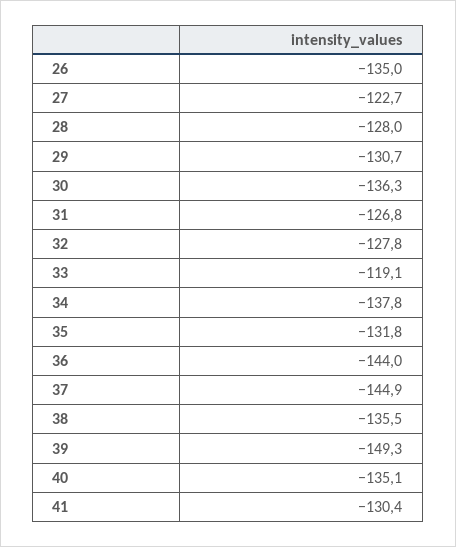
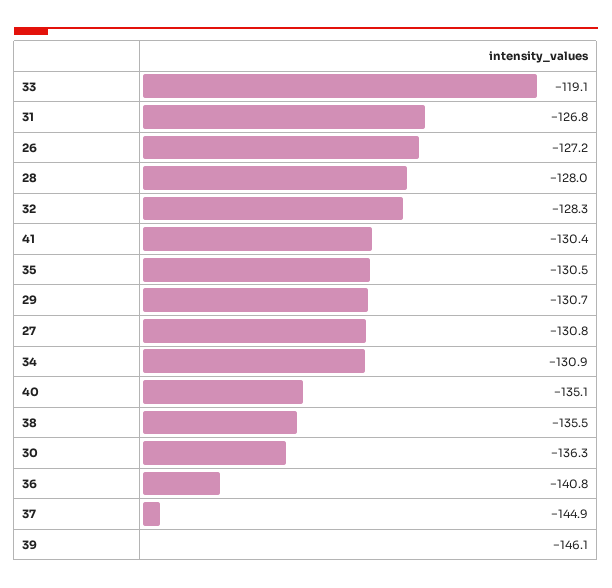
26: -135 -> -127.2
27: -122.7 -> -130.8
32: -127.8 -> -128.3
34: -137.8 -> -130.9
35: -131.8 -> -130.5
36: -144 -> -140.8
39: -149.3 -> -146.1

